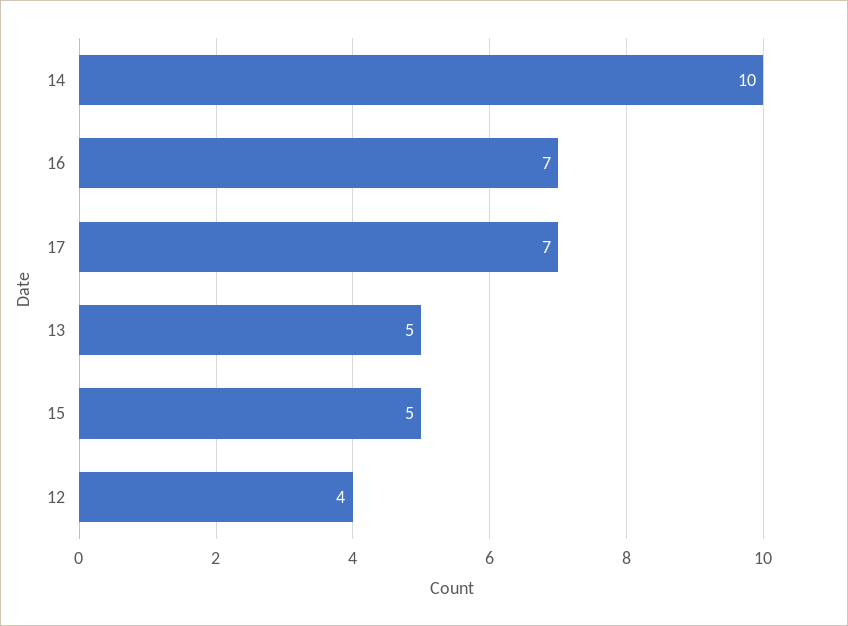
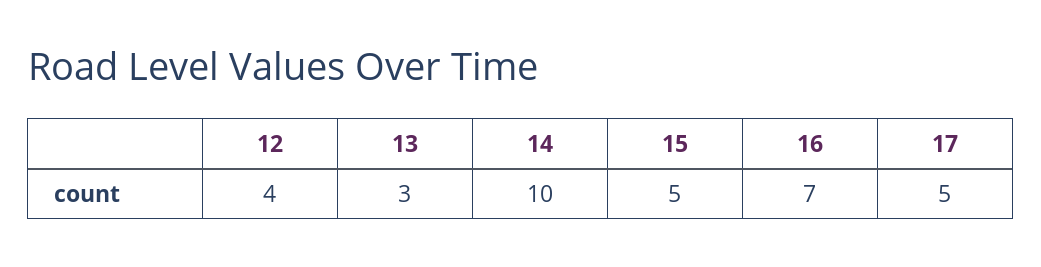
17: 7 -> 5
13: 5 -> 3

